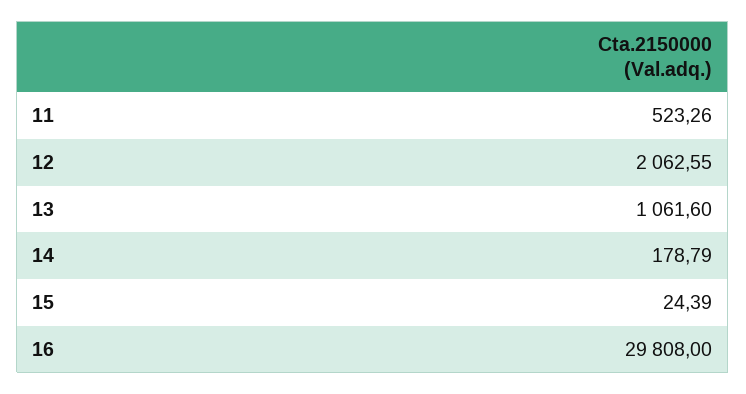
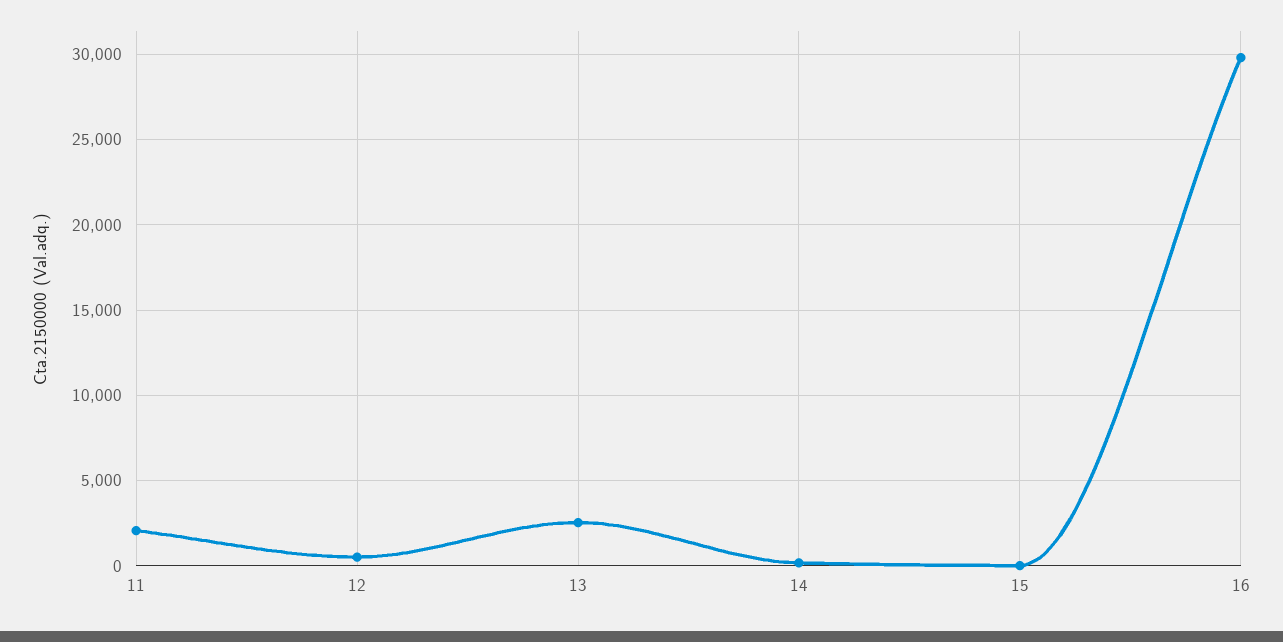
11: 523.26 -> 2000
12: 2062.55 -> 500
13: 1061.6 -> 2500

